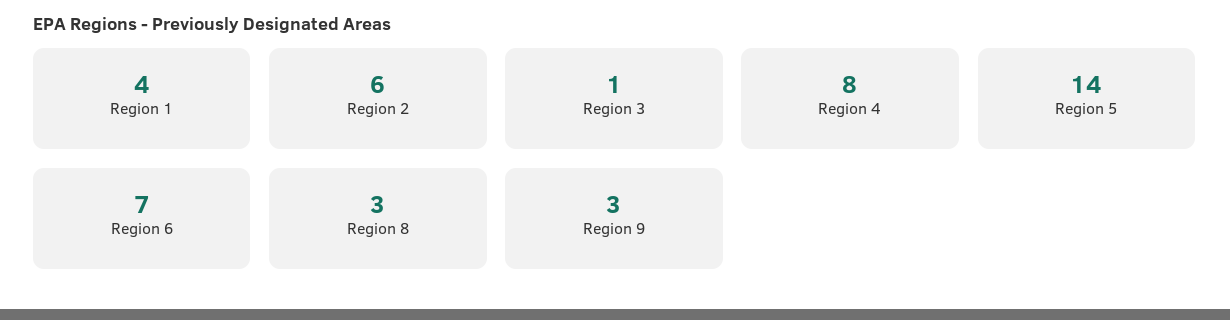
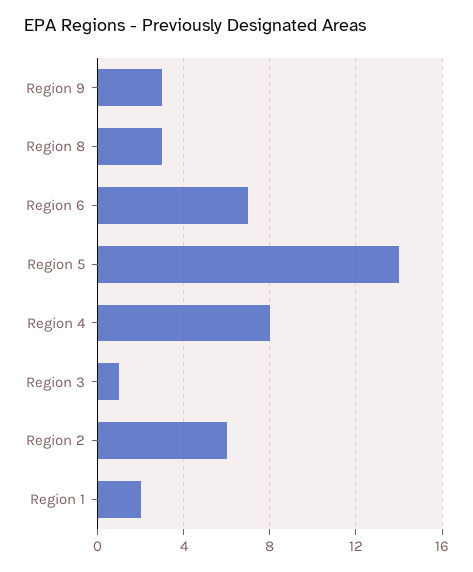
Region 1: 4 -> 2

